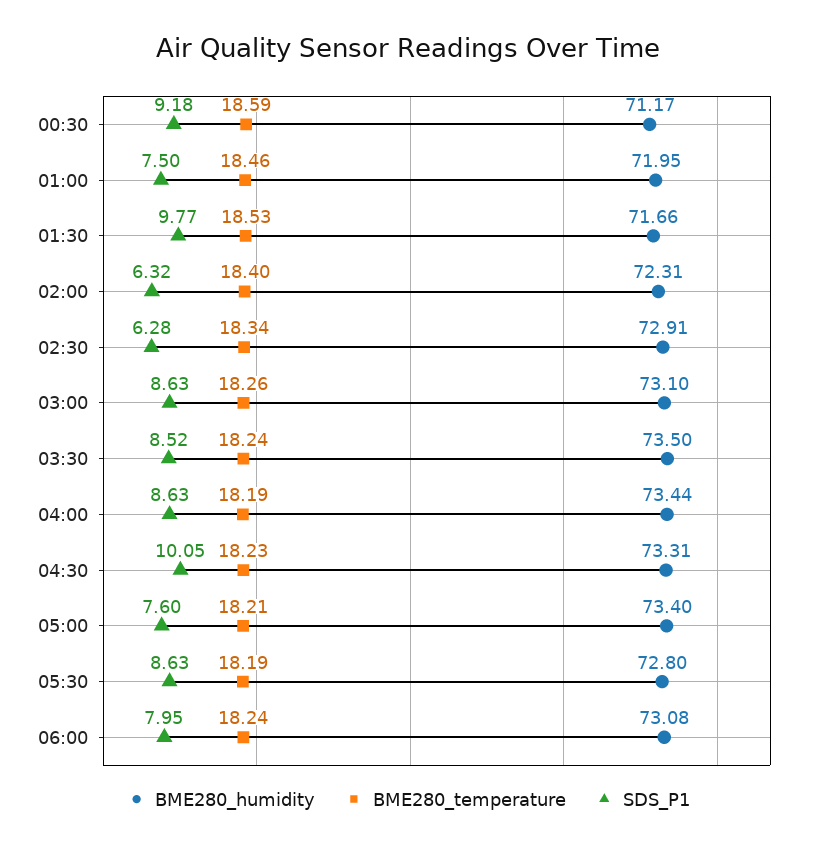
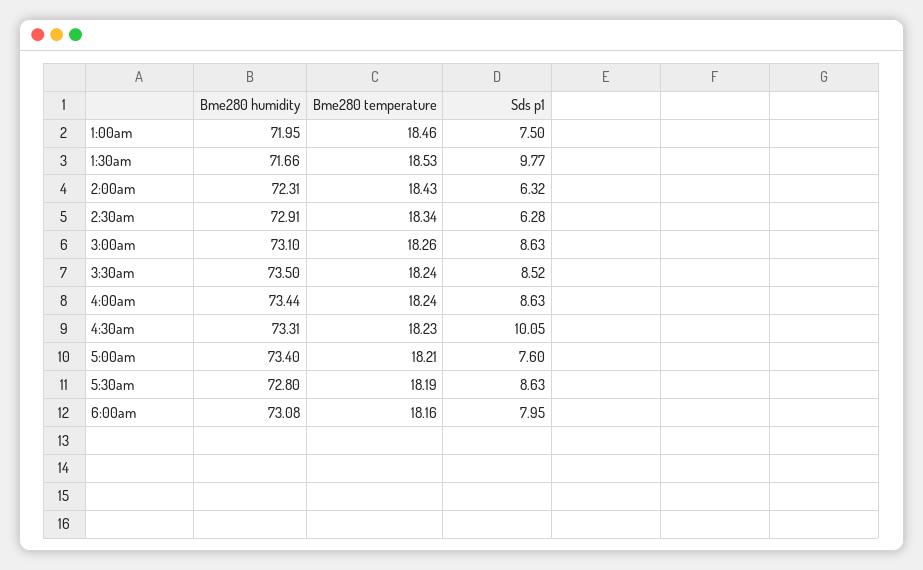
BME280_humidity, 00:30: 71.17 -> none
BME280_temperature, 00:30: 18.59 -> none
SDS_P1, 00:30: 9.18 -> none
BME280_temperature, 02:00: 18.4 -> 18.43
BME280_temperature, 04:00: 18.19 -> 18.24
BME280_temperature, 06:00: 18.24 -> 18.16

